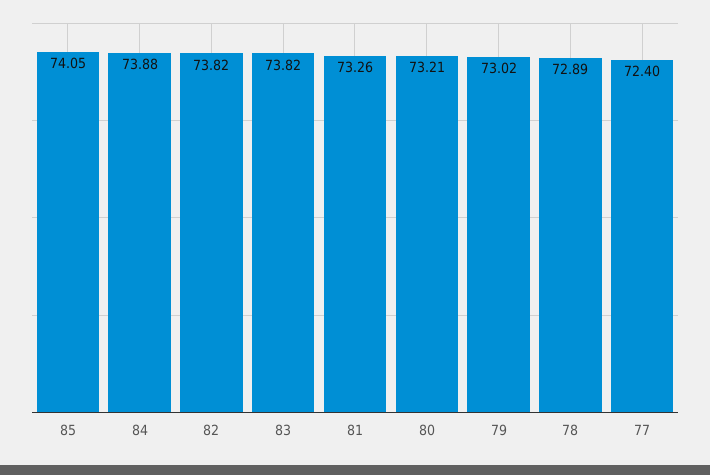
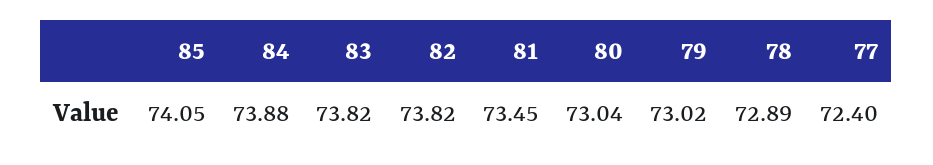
81: 73.26 -> 73.45
80: 73.21 -> 73.04

